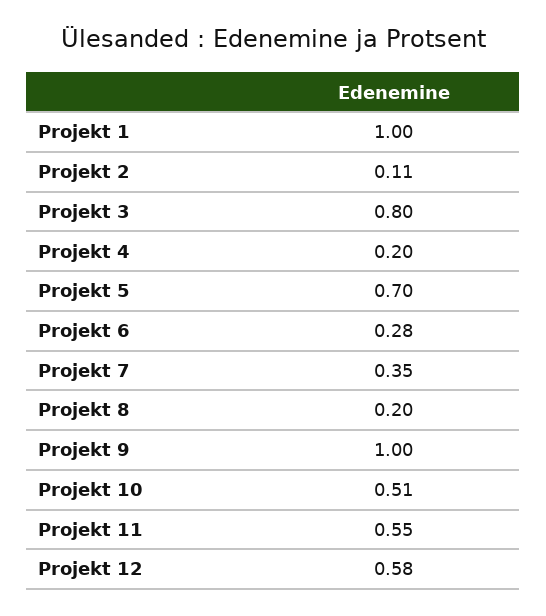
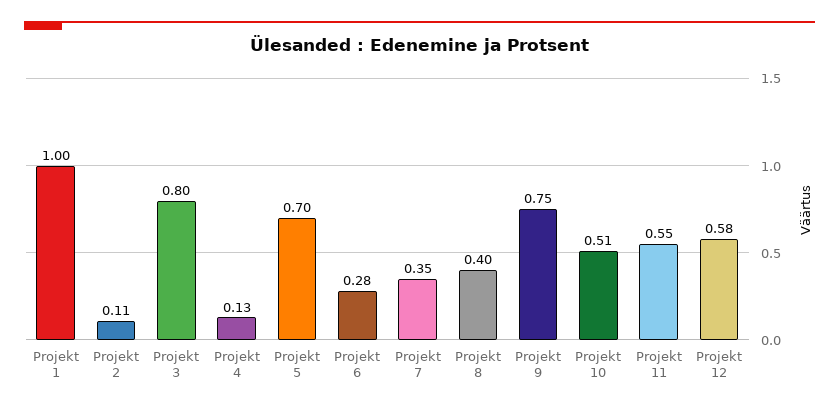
Projekt 4: 0.2 -> 0.13
Projekt 8: 0.2 -> 0.4
Projekt 9: 1 -> 0.75

